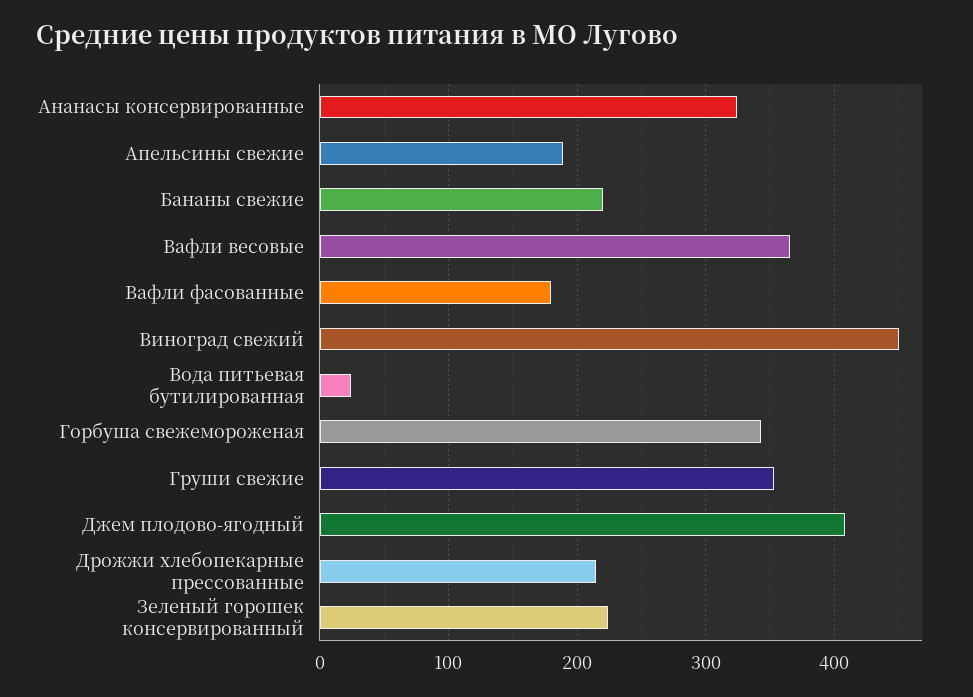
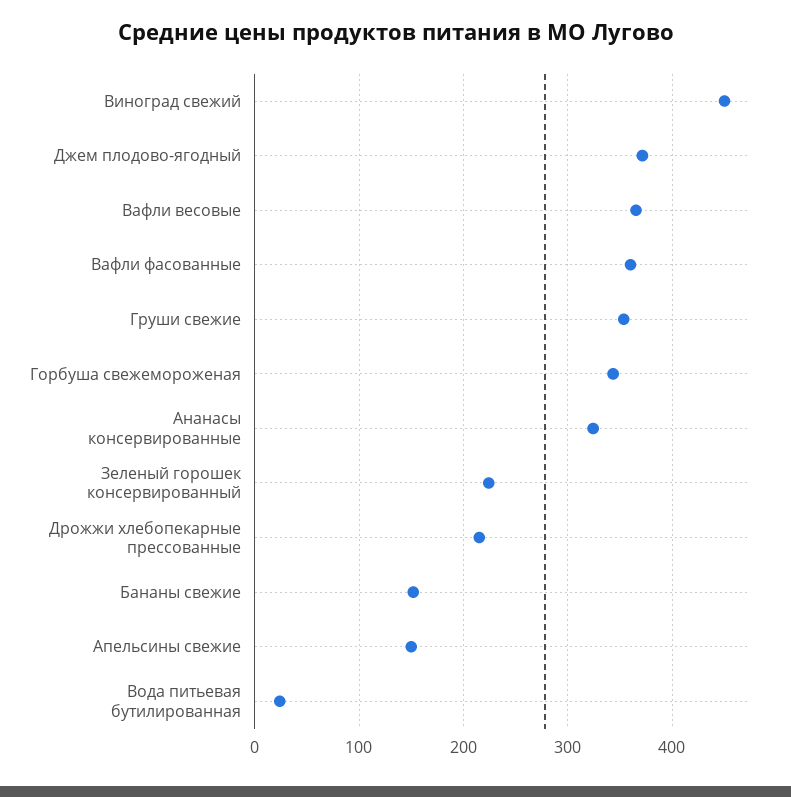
Апельсины свежие: 190 -> 150
Бананы свежие: 220 -> 150
Вафли фасованные: 180 -> 360
Джем плодово-ягодный: 410 -> 370

